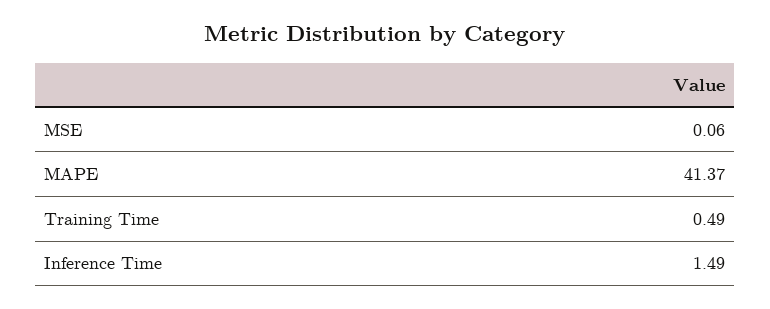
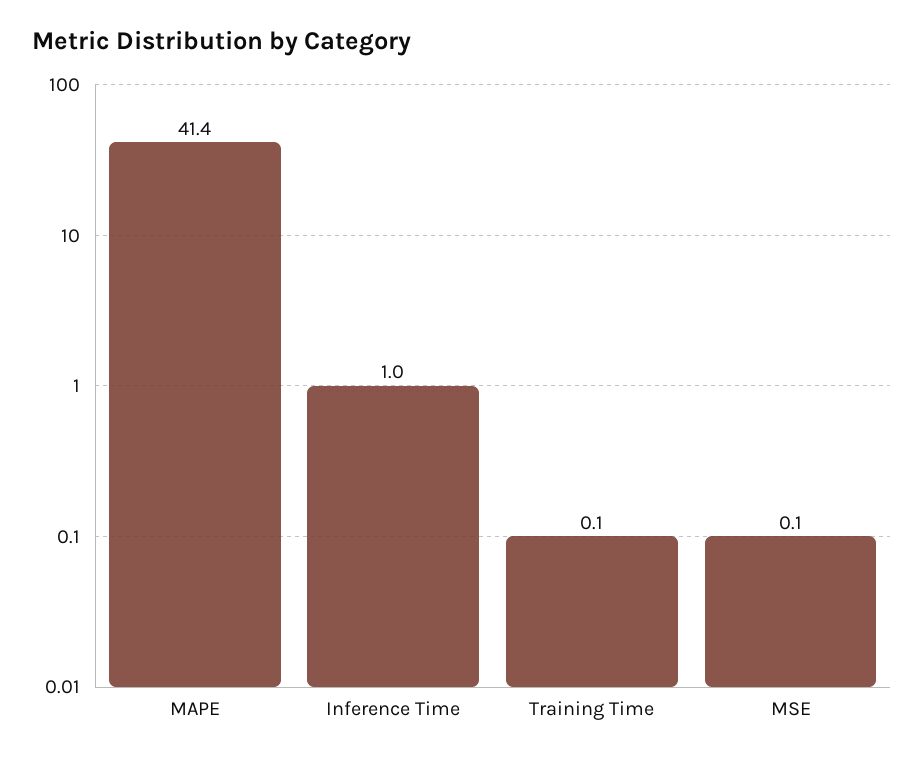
Training Time: 0.49 -> 0.1
Inference Time: 1.49 -> 1

